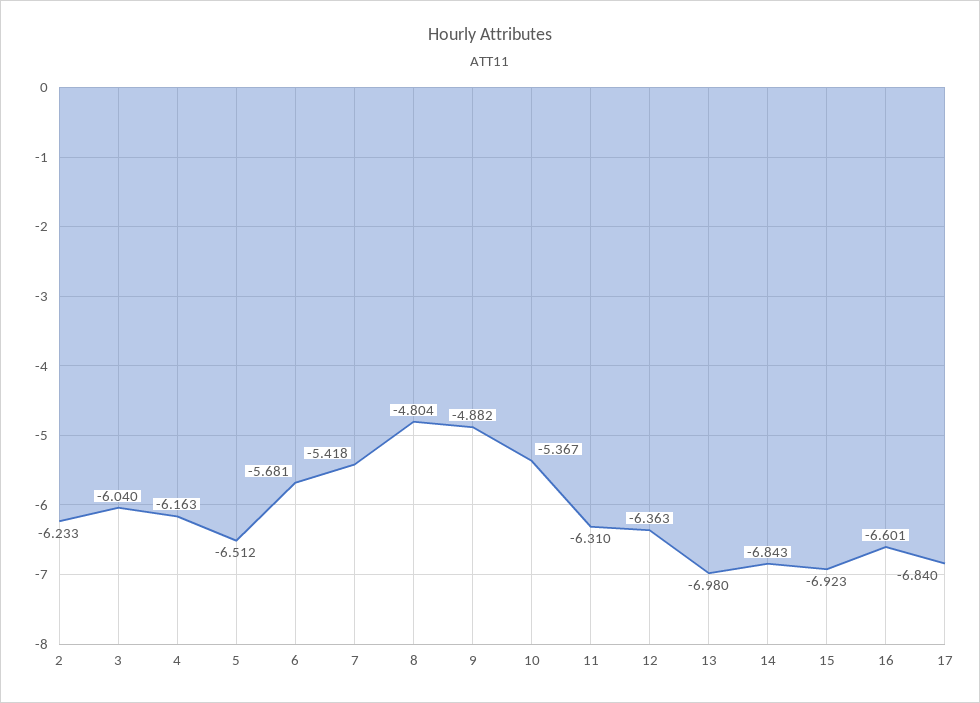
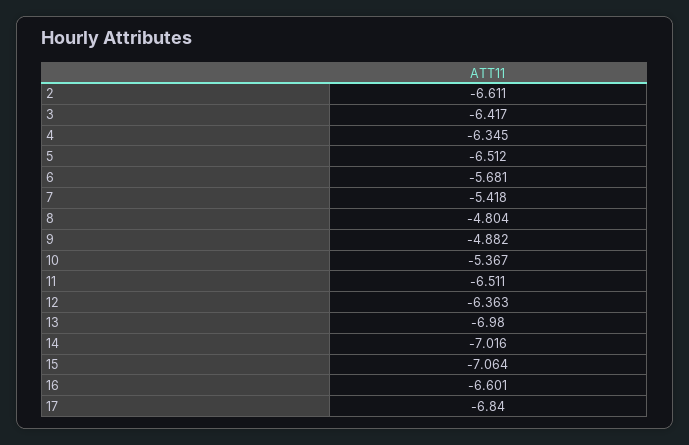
2: -6.233 -> -6.611
3: -6.04 -> -6.417
4: -6.163 -> -6.345
11: -6.31 -> -6.511
14: -6.843 -> -7.016
15: -6.923 -> -7.064

